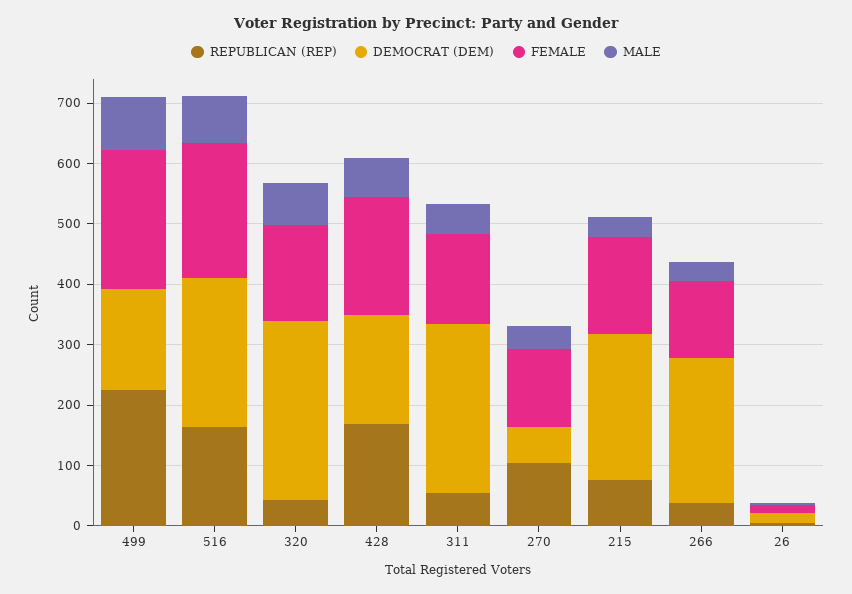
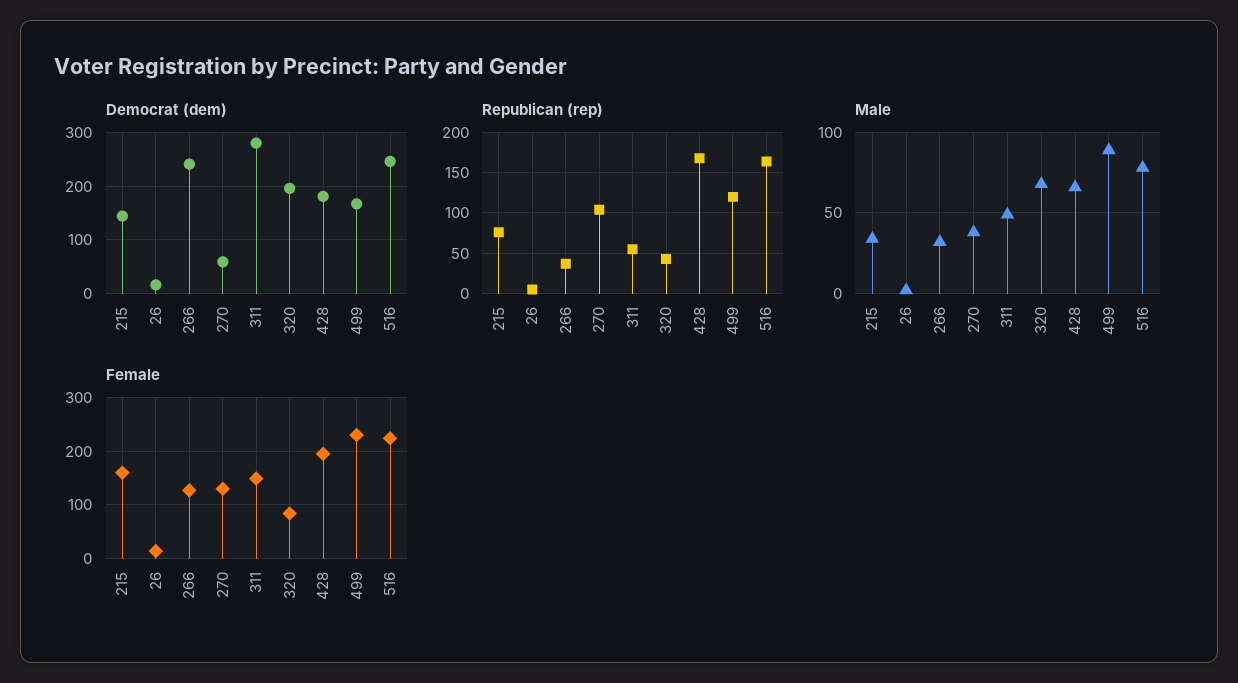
REPUBLICAN (REP), 499: 220 -> 120
DEMOCRAT (DEM), 320: 300 -> 200
FEMALE, 320: 160 -> 80
DEMOCRAT (DEM), 215: 240 -> 140

